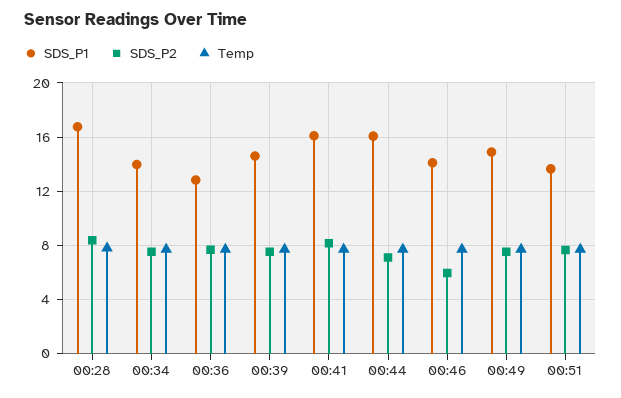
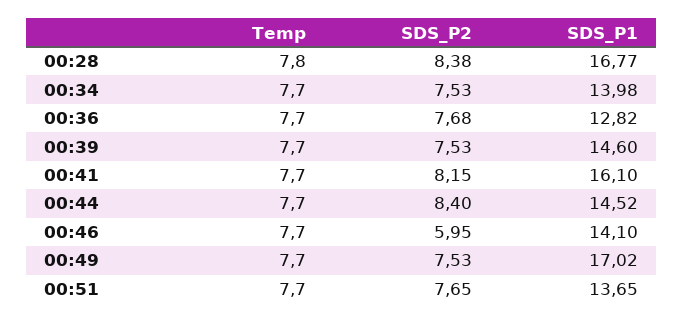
SDS_P1, 00:44: 16 -> 14.52
SDS_P2, 00:44: 7 -> 8.4
SDS_P1, 00:49: 15 -> 17.02

